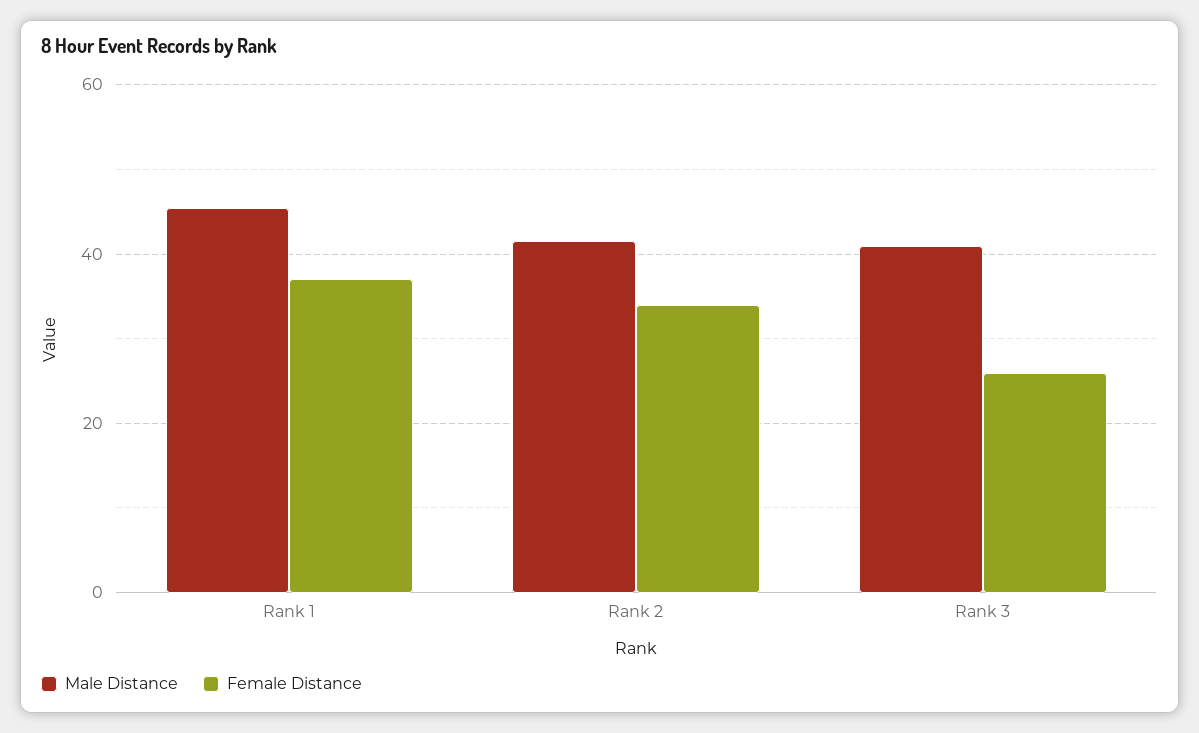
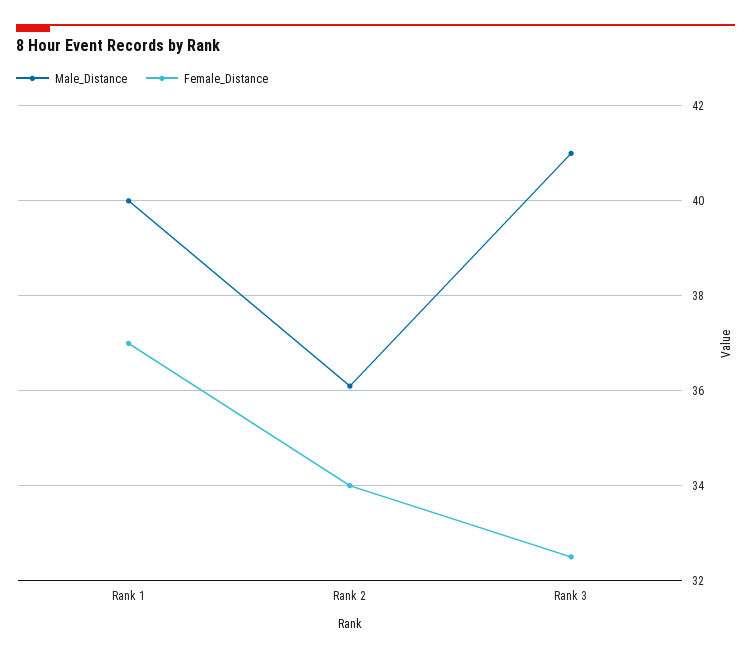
Male Distance, Rank 1: 46 -> 40
Male Distance, Rank 2: 42 -> 36
Female Distance, Rank 3: 26 -> 32.5

